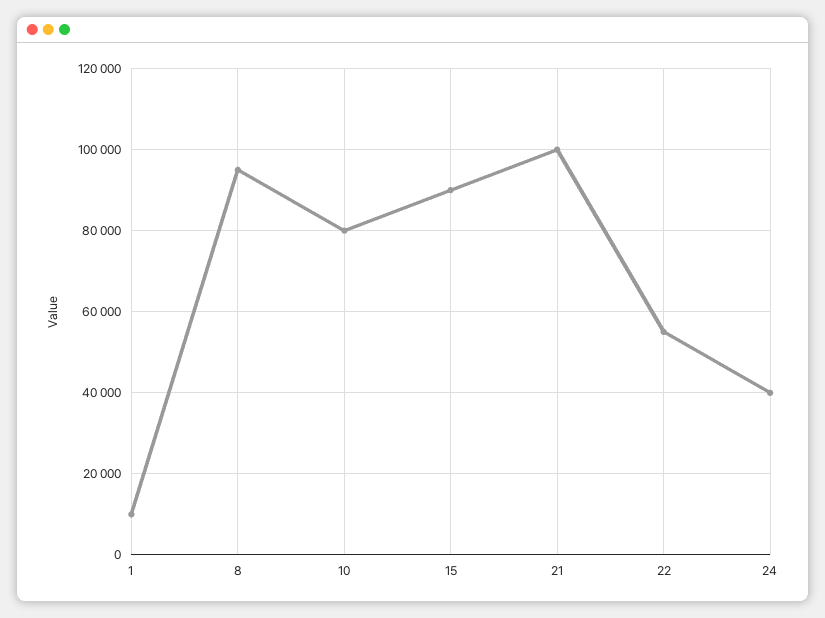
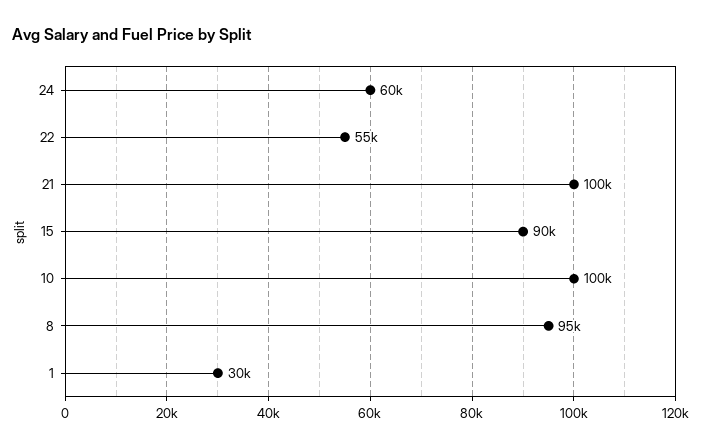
1: 10000 -> 30000
10: 80000 -> 100000
24: 40000 -> 60000

